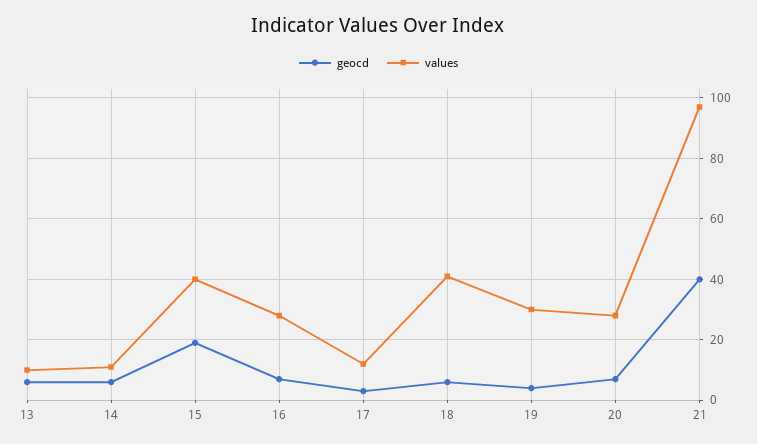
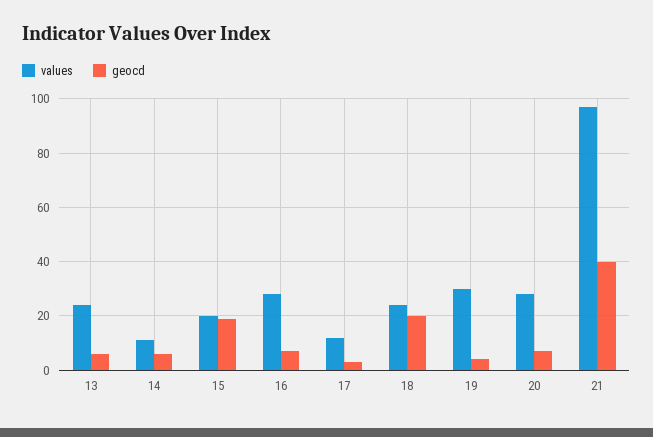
values, 13: 10 -> 25
values, 15: 40 -> 20
geocd, 18: 5 -> 20
values, 18: 40 -> 25

